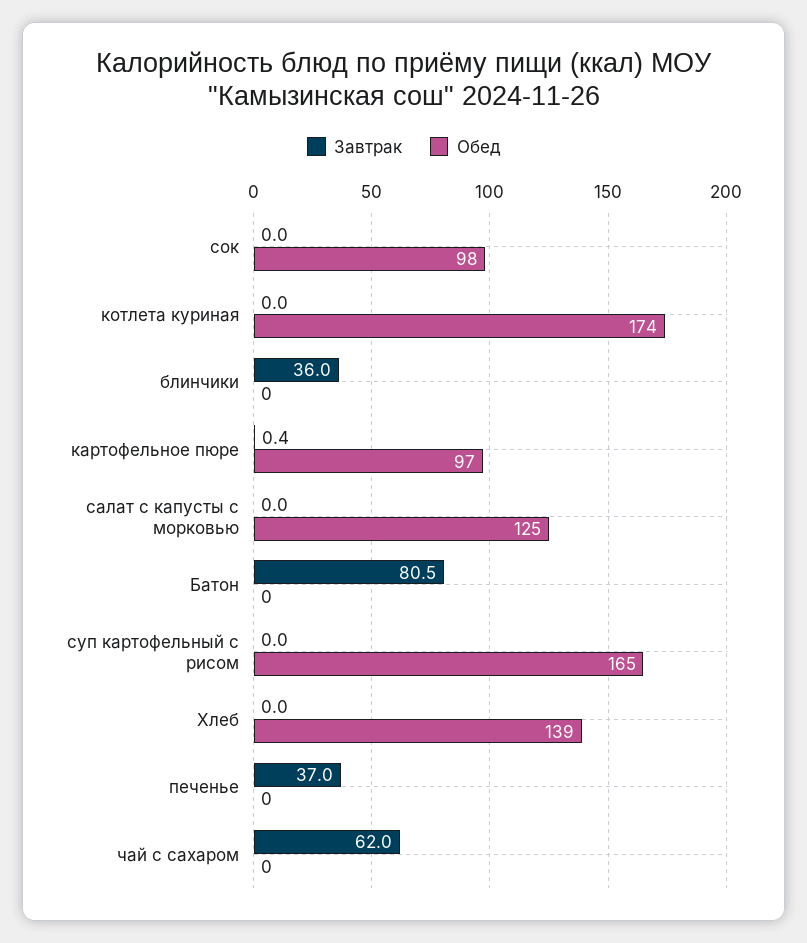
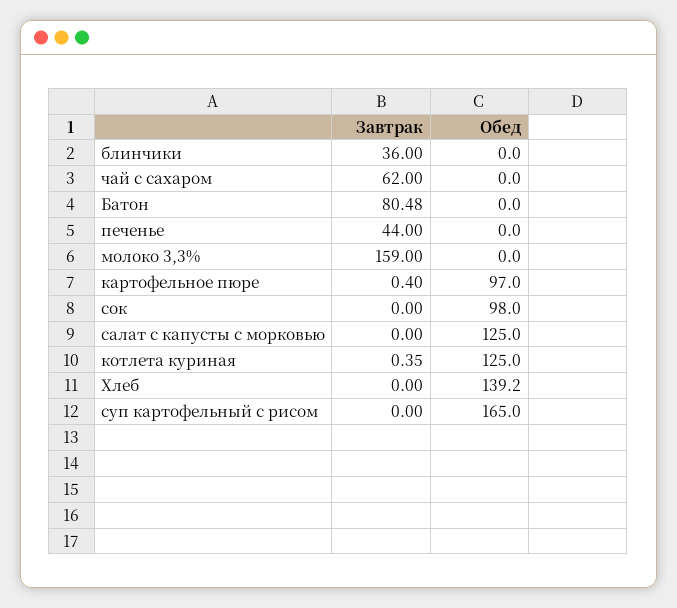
Завтрак, котлета куриная: 0 -> 0.35
Обед, котлета куриная: 174 -> 125
Завтрак, печенье: 37 -> 44
Завтрак, молоко 3,3%: none -> 159
Обед, молоко 3,3%: none -> 0

